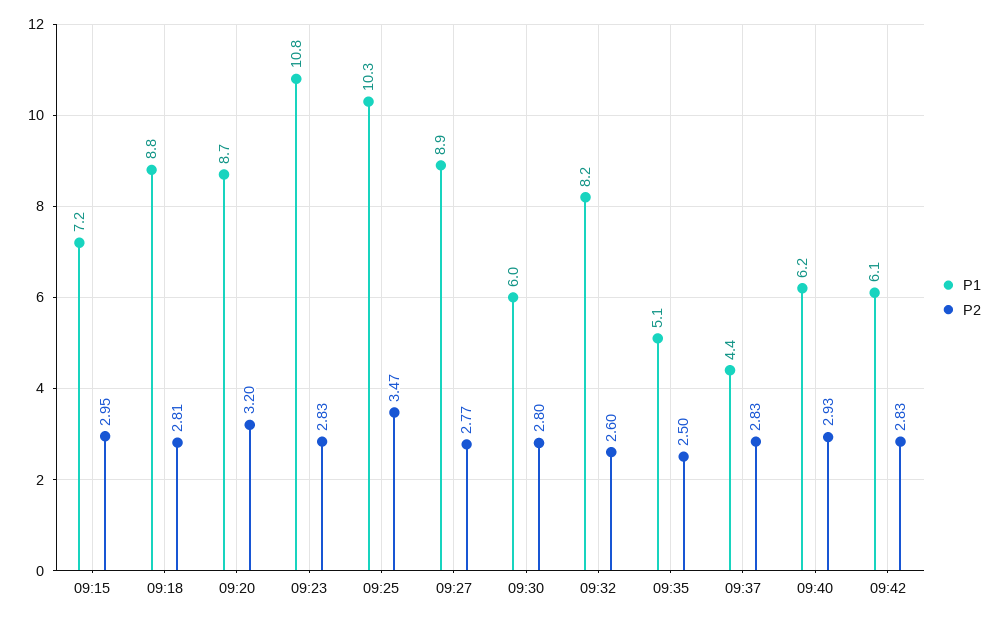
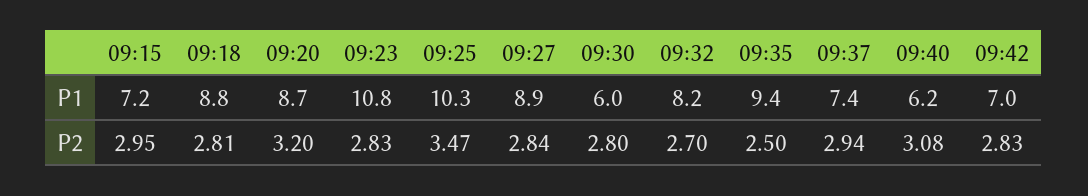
P2, 09:27: 2.77 -> 2.84
P2, 09:32: 2.6 -> 2.7
P1, 09:35: 5.1 -> 9.4
P1, 09:37: 4.4 -> 7.4
P2, 09:37: 2.83 -> 2.94
P2, 09:40: 2.93 -> 3.08
P1, 09:42: 6.1 -> 7

